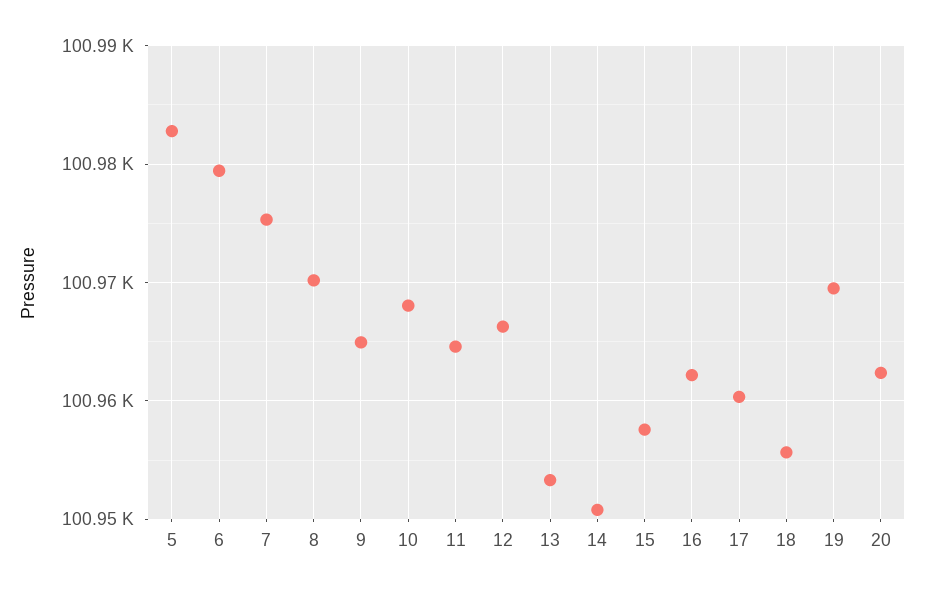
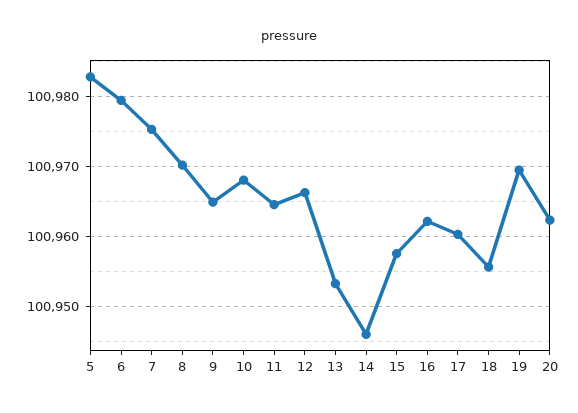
14: 100951 -> 100946

